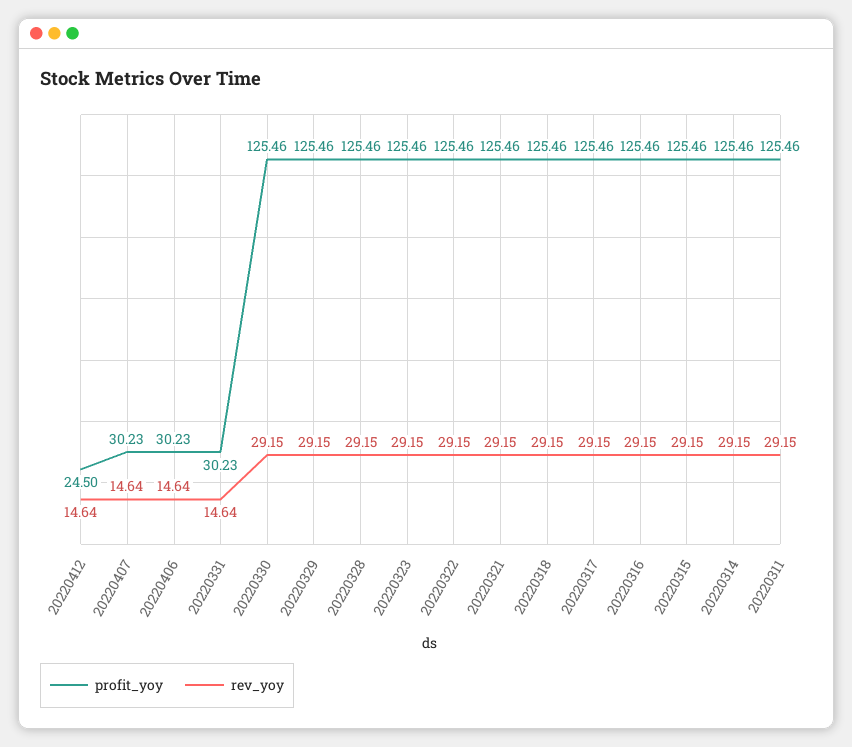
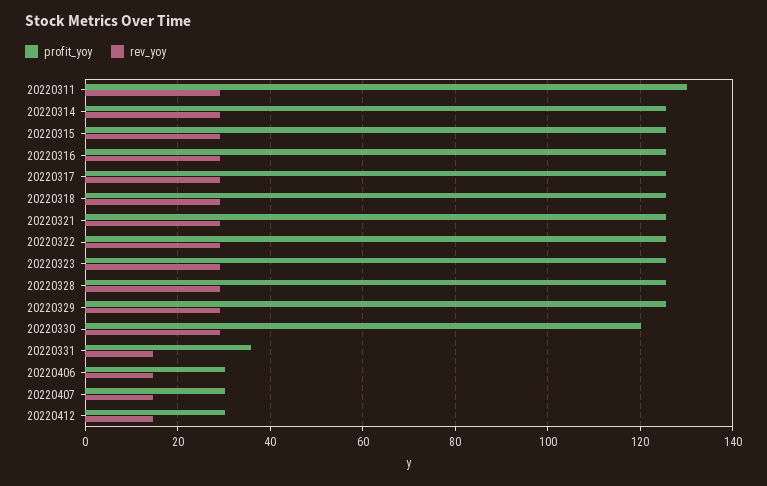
profit_yoy, 20220412: 24.5 -> 30
profit_yoy, 20220331: 30.23 -> 36
profit_yoy, 20220330: 125.46 -> 120
profit_yoy, 20220311: 125.46 -> 130

